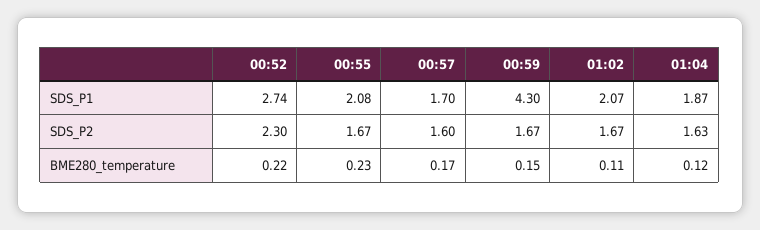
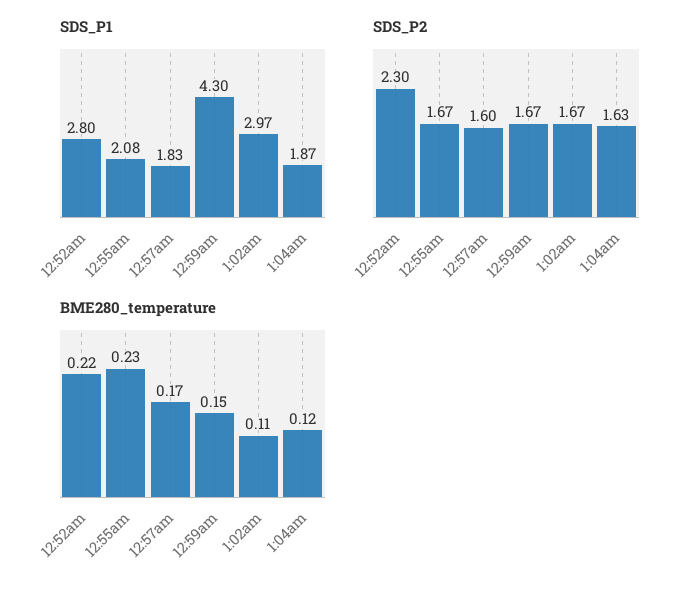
SDS_P1, 00:52: 2.74 -> 2.8
SDS_P1, 00:57: 1.7 -> 1.83
SDS_P1, 01:02: 2.07 -> 2.97

